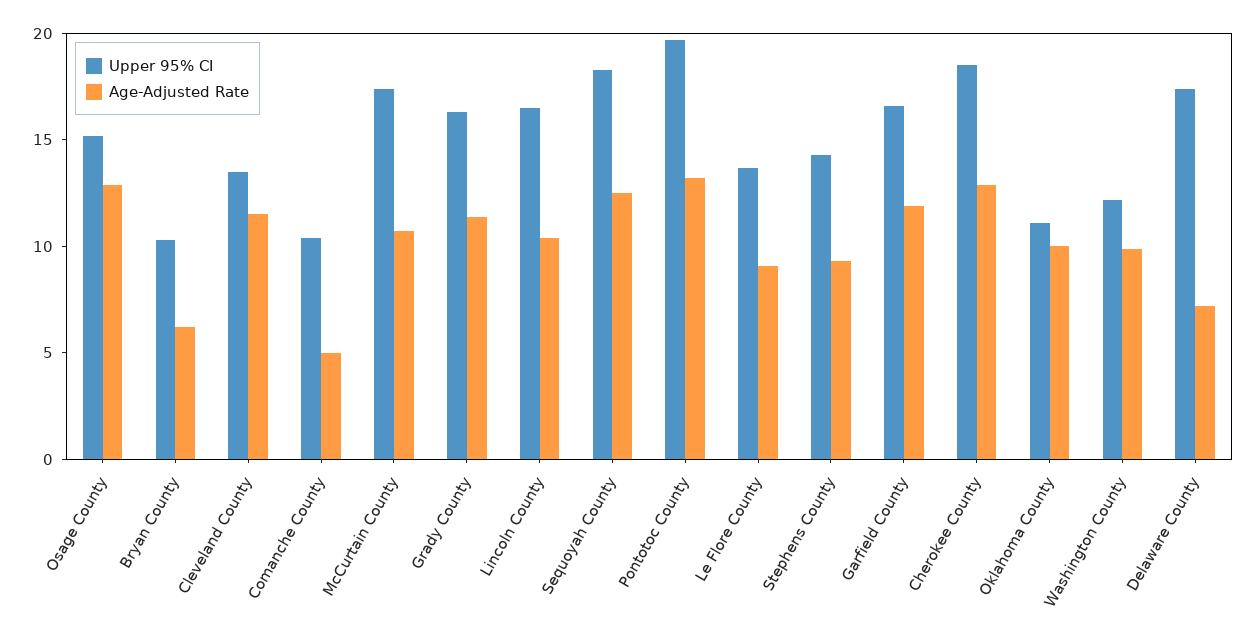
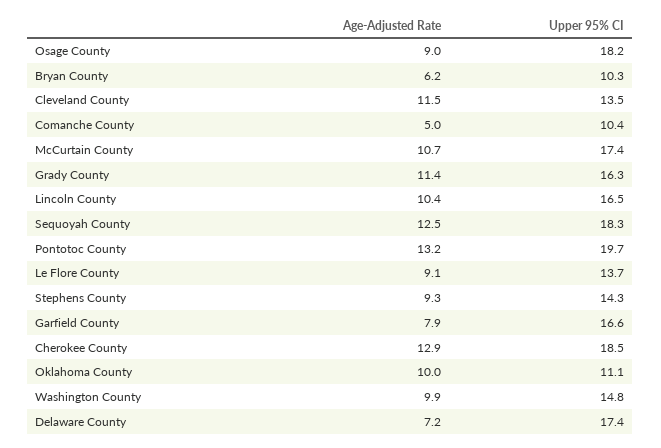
Upper 95% CI, Osage County: 15 -> 18.2
Age-Adjusted Rate, Osage County: 13 -> 9
Age-Adjusted Rate, Garfield County: 12 -> 7.9
Upper 95% CI, Washington County: 12 -> 14.8

